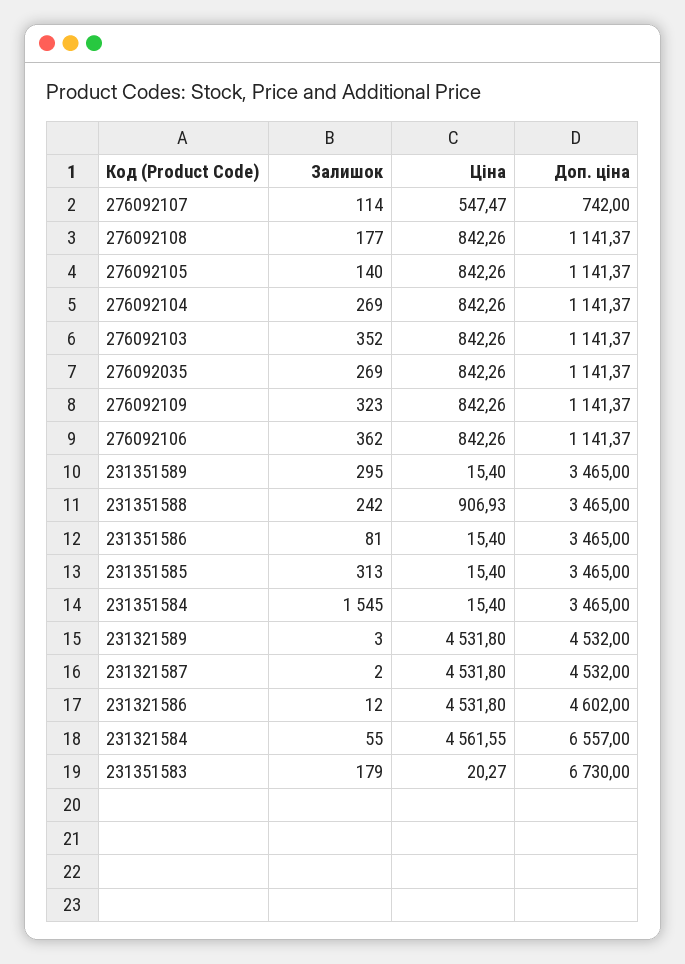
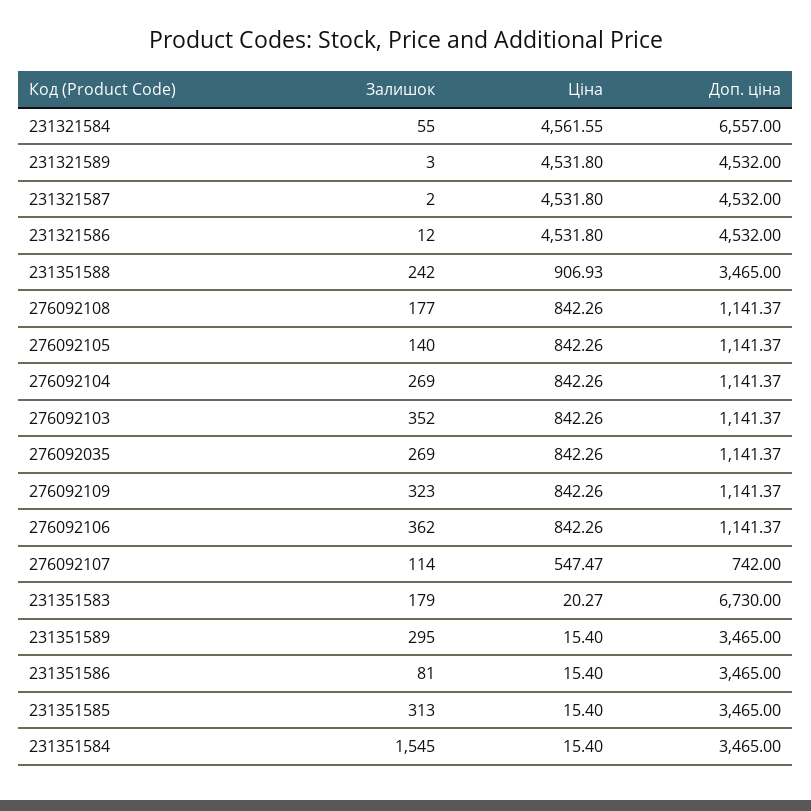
Доп. ціна, 231321586: 4602 -> 4532

